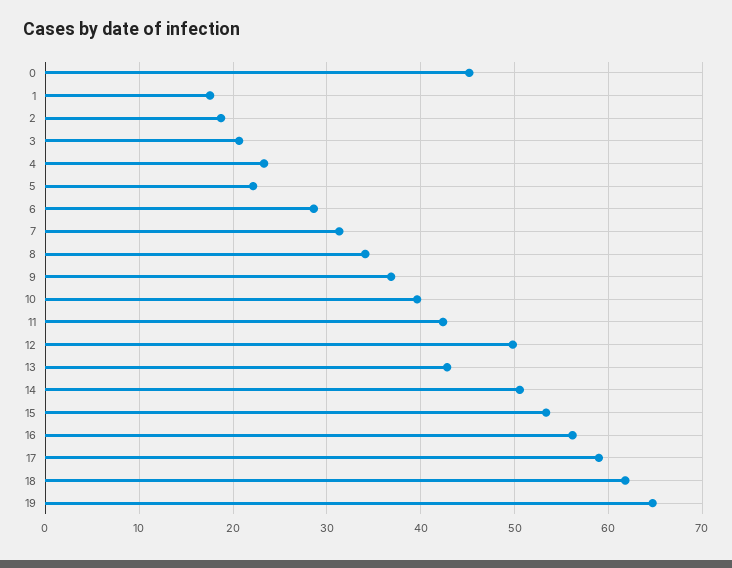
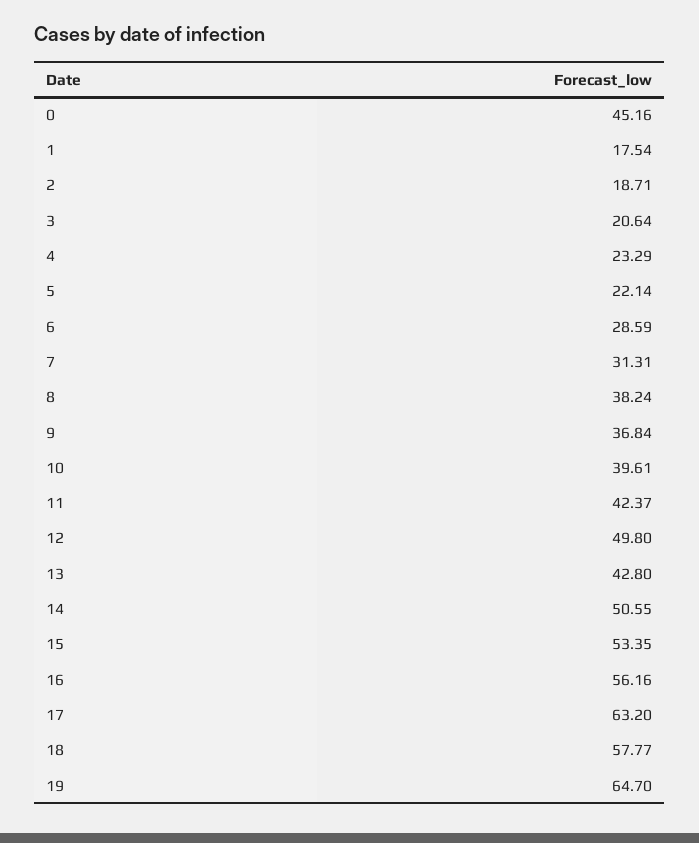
8: 34 -> 38.24
17: 59 -> 63.2
18: 62 -> 57.77

